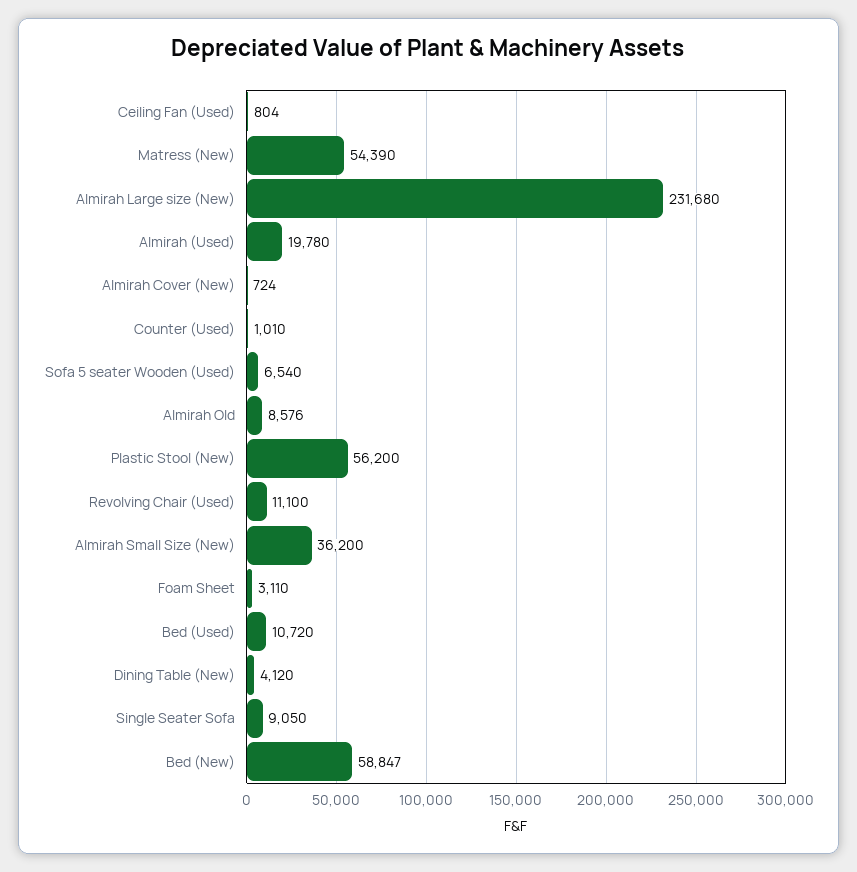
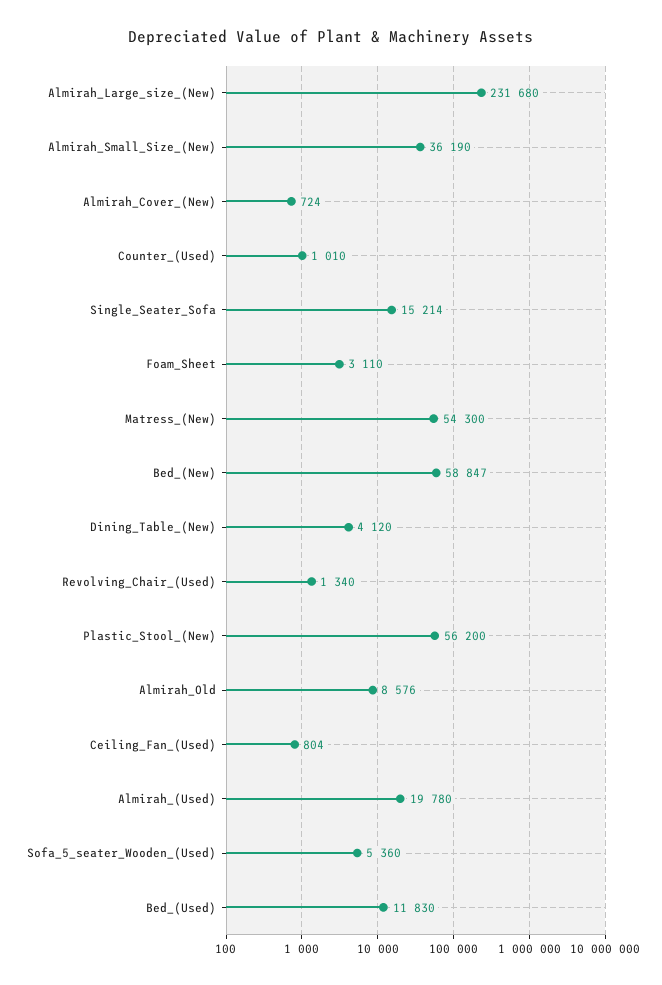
Matress (New): 54390 -> 54300
Sofa 5 seater Wooden (Used): 6540 -> 5360
Revolving Chair (Used): 11100 -> 1340
Almirah Small Size (New): 36200 -> 36190
Bed (Used): 10720 -> 11830
Single Seater Sofa: 9050 -> 15214

